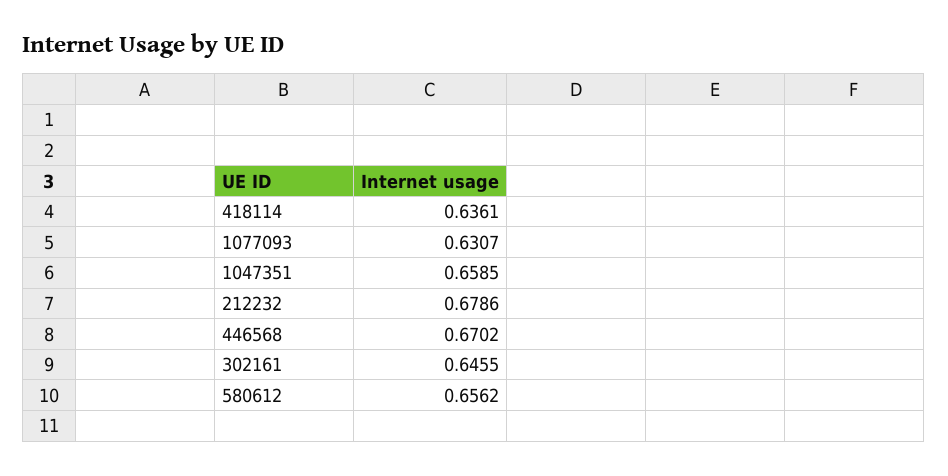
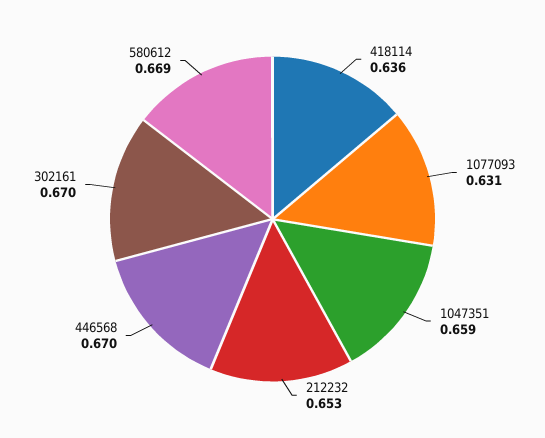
212232: 0.6786 -> 0.653
302161: 0.6455 -> 0.67
580612: 0.6562 -> 0.669

